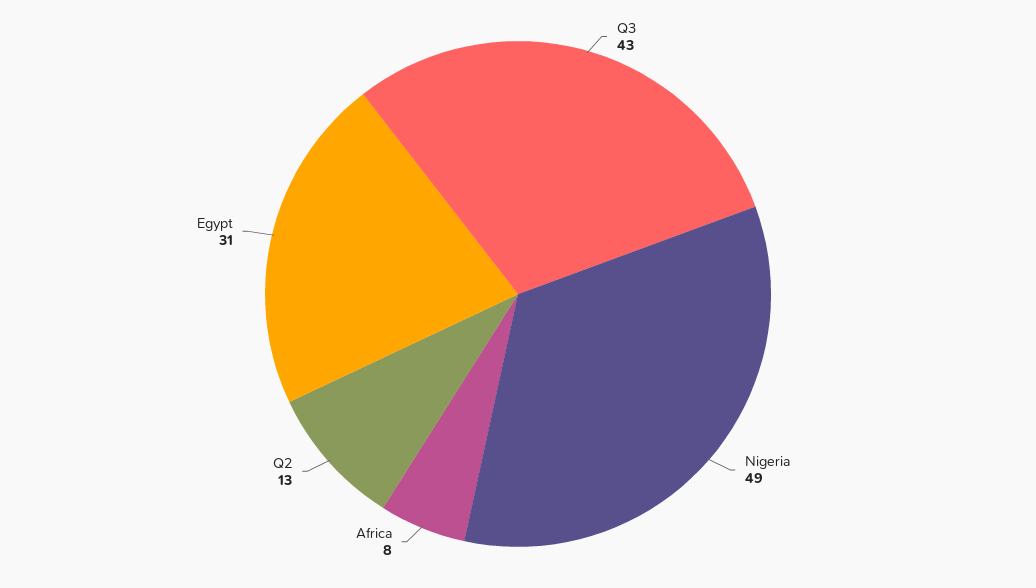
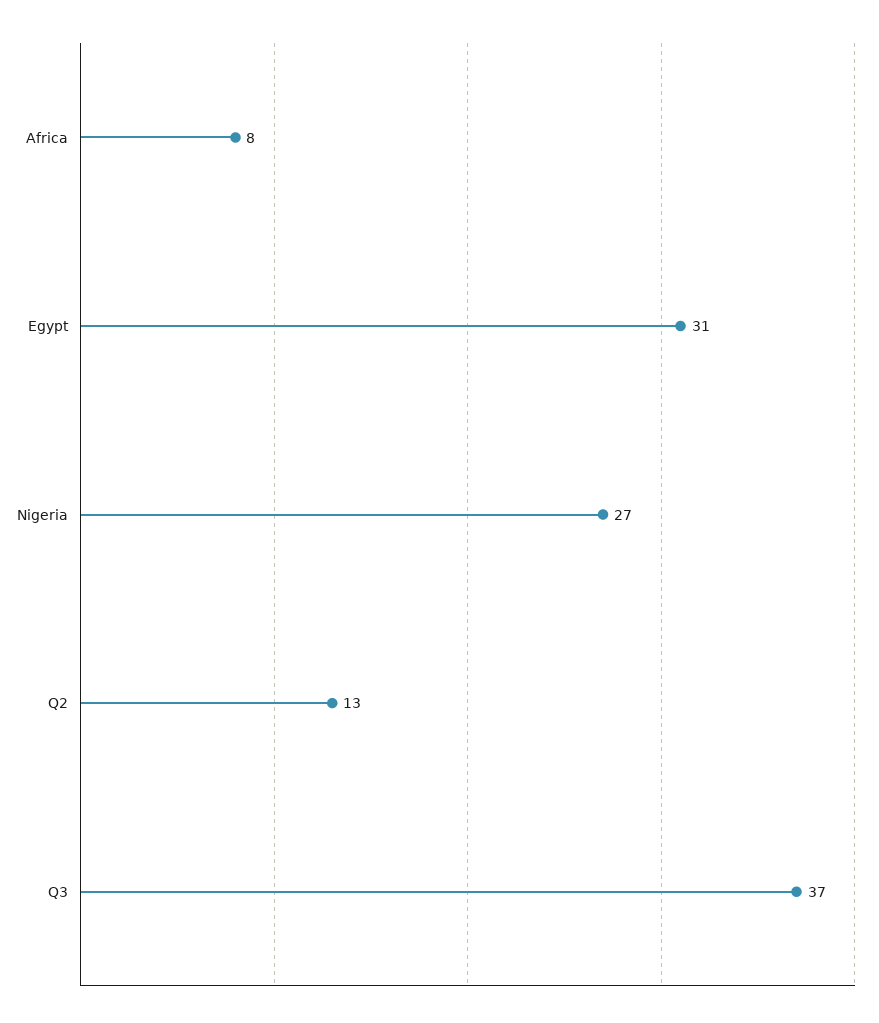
Q3: 43 -> 37
Nigeria: 49 -> 27

